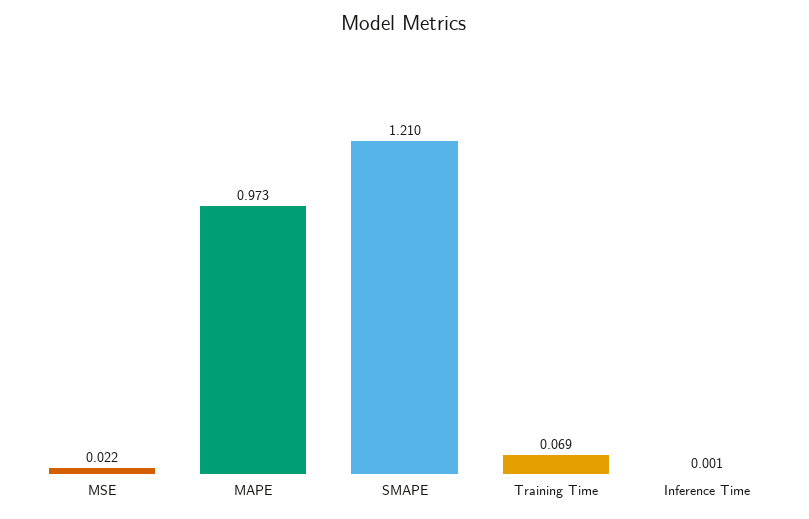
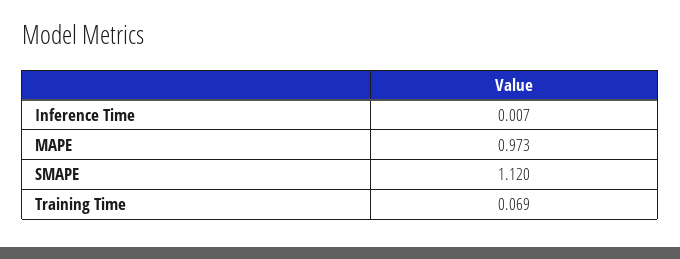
MSE: 0.022 -> none
SMAPE: 1.21 -> 1.12
Inference Time: 0.001 -> 0.007

